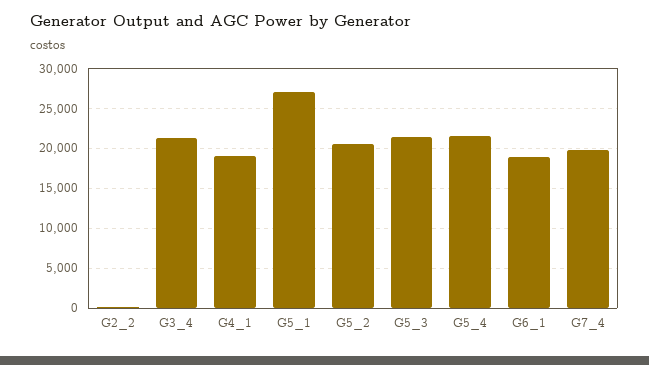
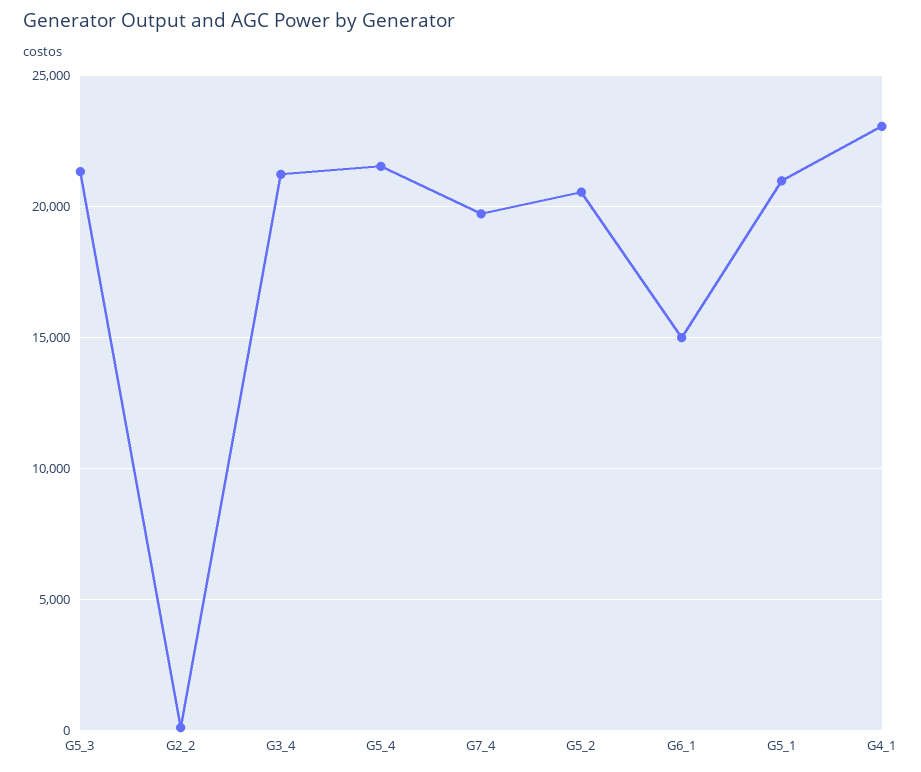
G4_1: 19000 -> 23000
G5_1: 27000 -> 21000
G6_1: 19000 -> 15000

